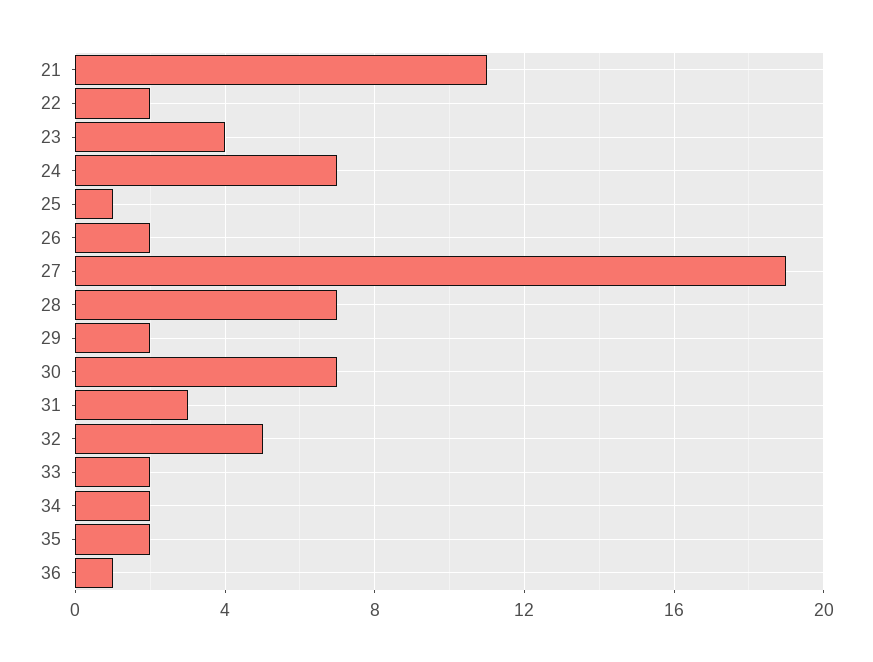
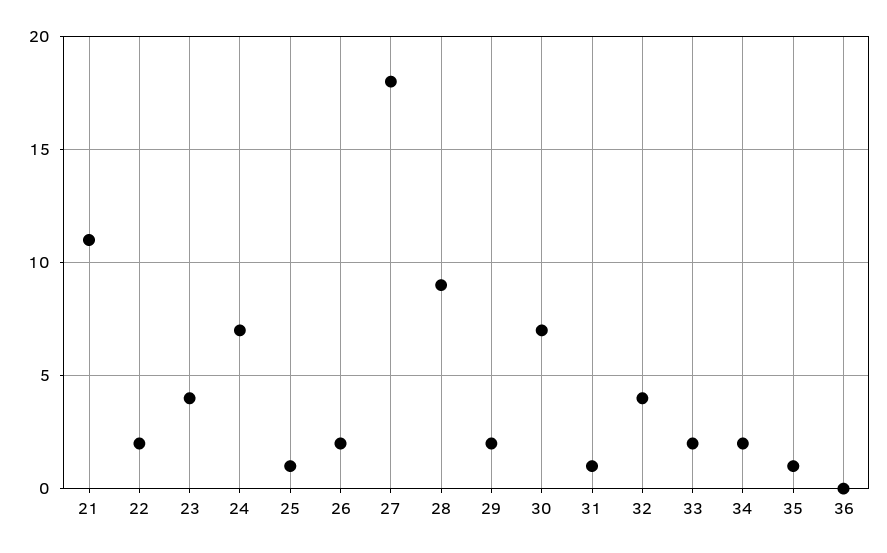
27: 19 -> 18
28: 7 -> 9
31: 3 -> 1
32: 5 -> 4
35: 2 -> 1
36: 1 -> 0

